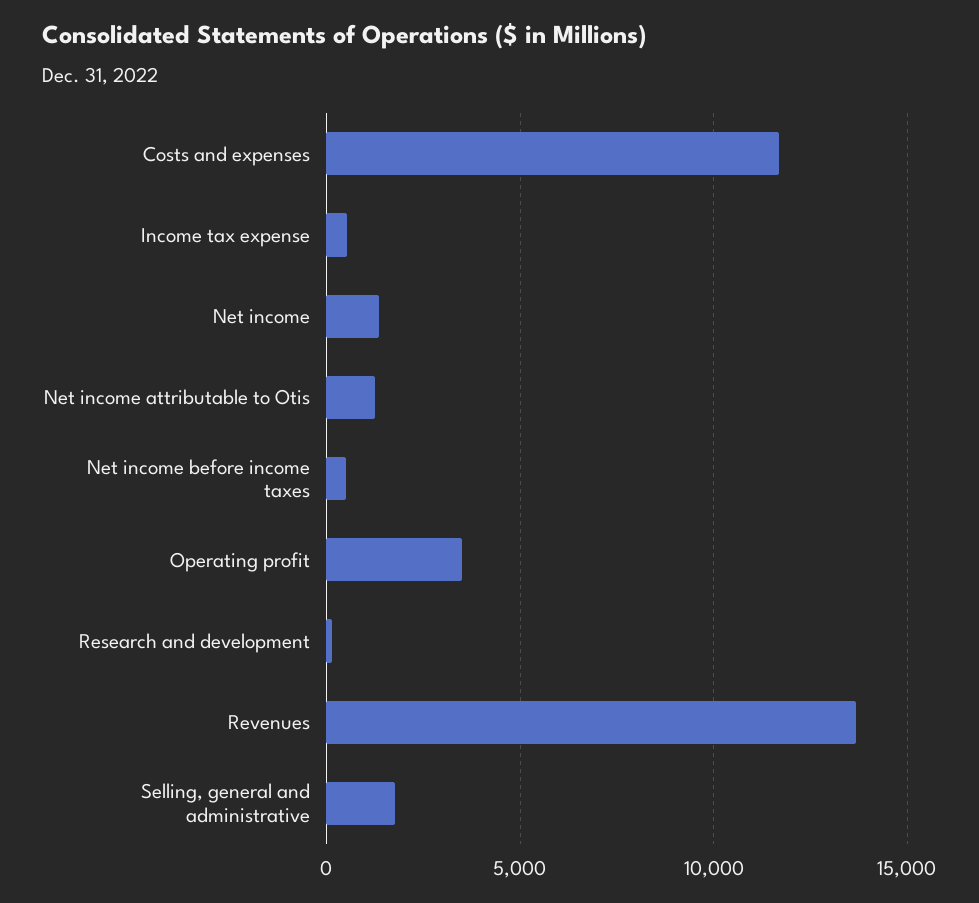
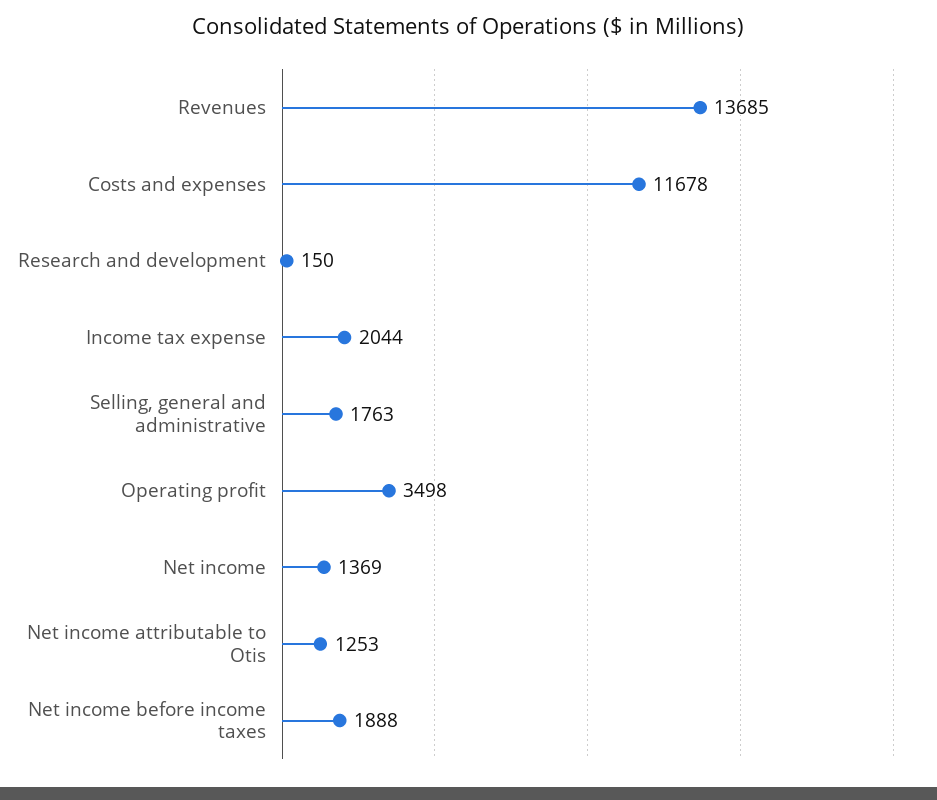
Income tax expense: 500 -> 2044
Net income before income taxes: 500 -> 1888

